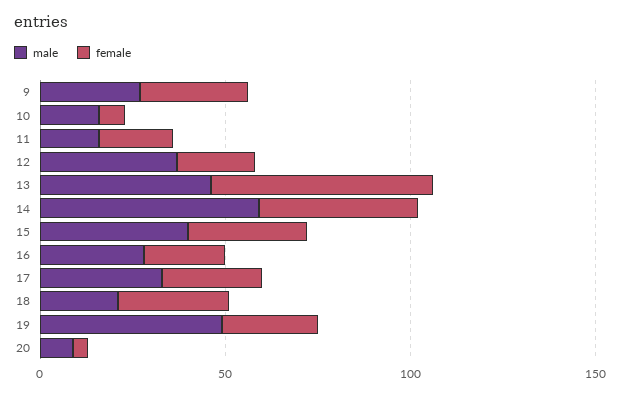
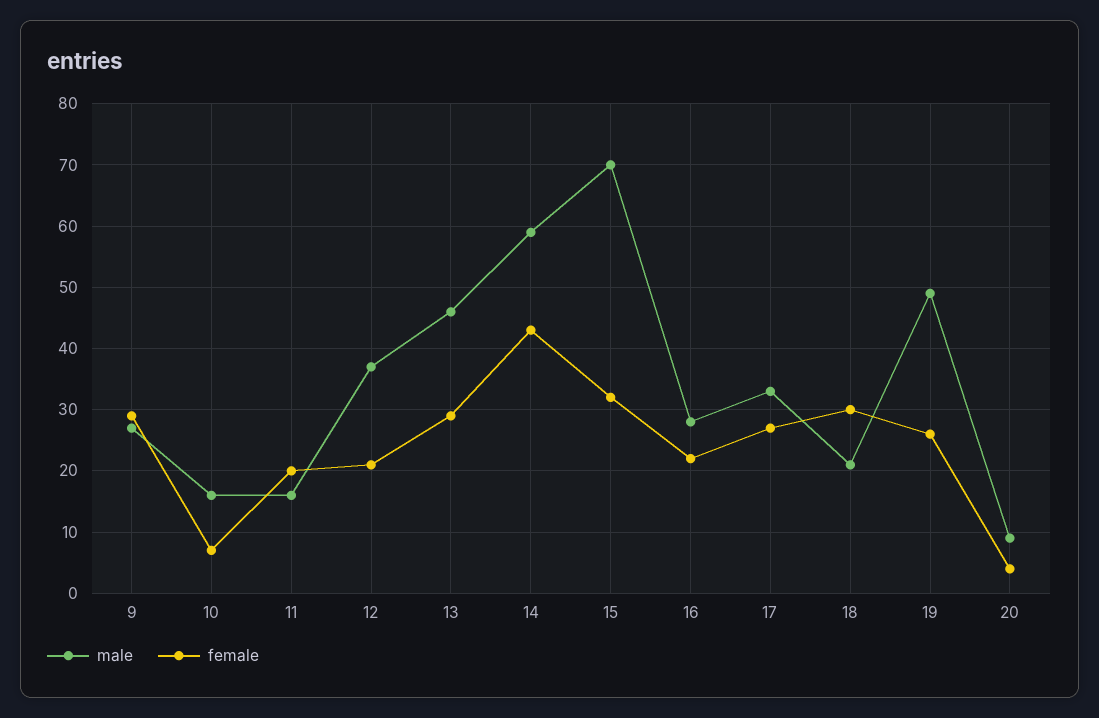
female, 13: 60 -> 29
male, 15: 40 -> 70

